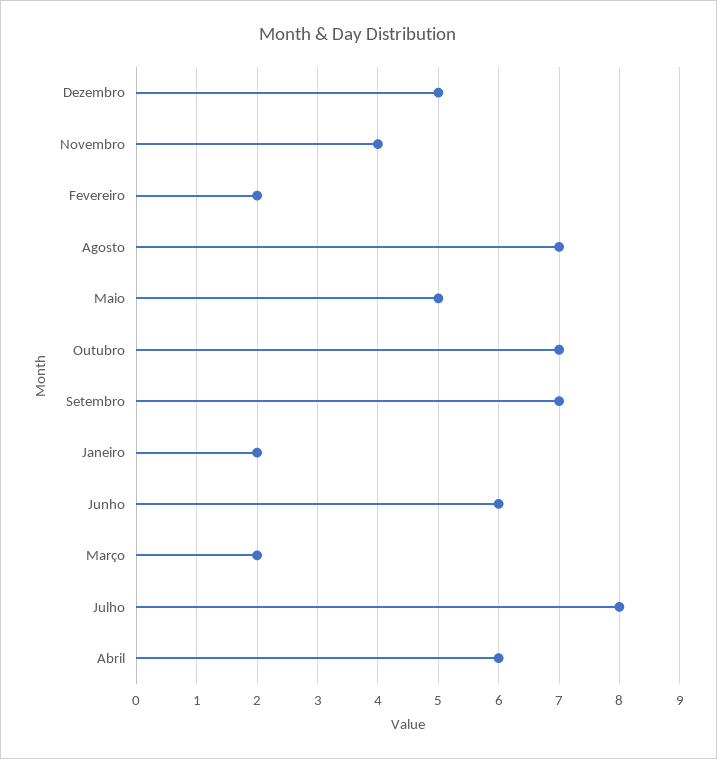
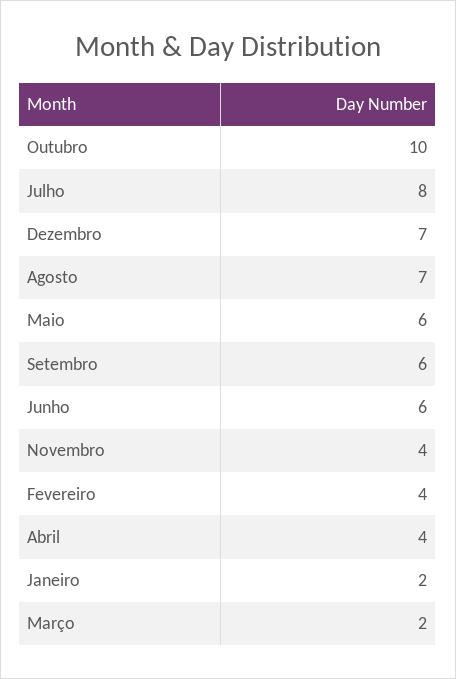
Dezembro: 5 -> 7
Fevereiro: 2 -> 4
Maio: 5 -> 6
Outubro: 7 -> 10
Setembro: 7 -> 6
Abril: 6 -> 4

